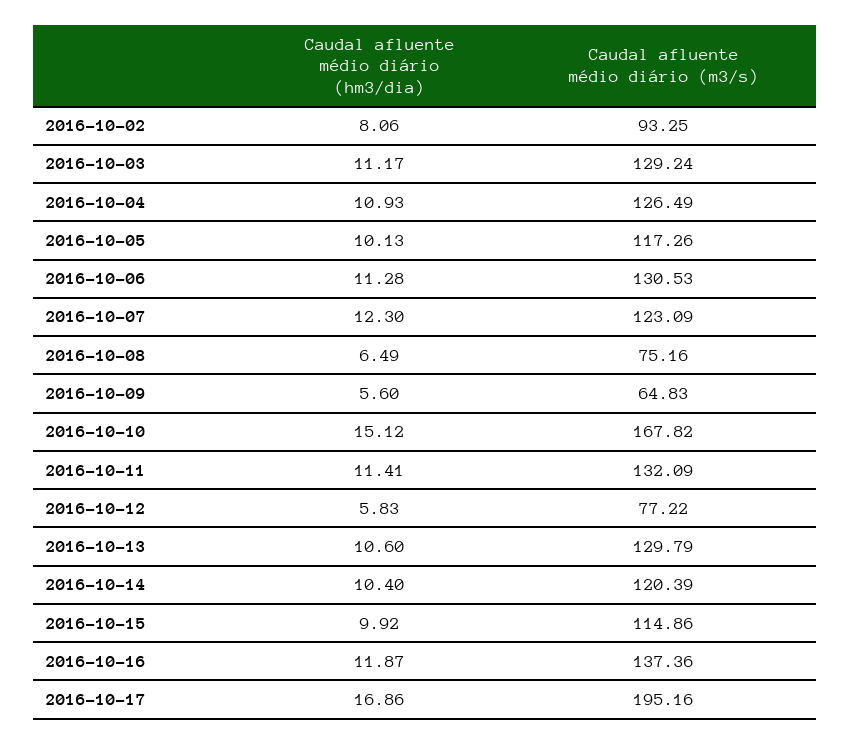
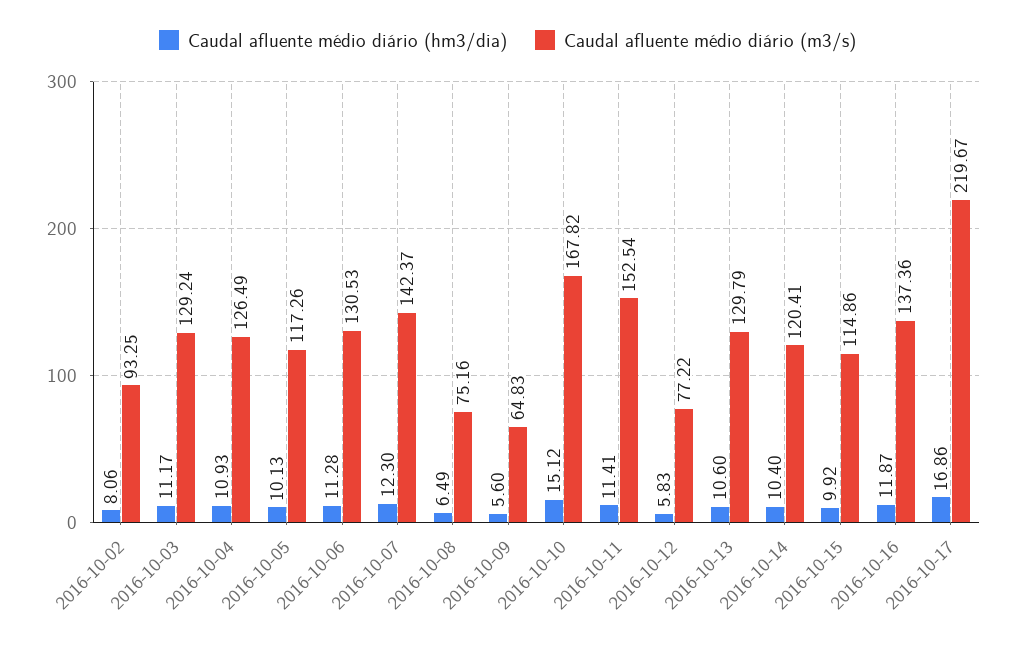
Caudal afluente médio diário (m3/s), 2016-10-07: 123.09 -> 142.37
Caudal afluente médio diário (m3/s), 2016-10-11: 132.09 -> 152.54
Caudal afluente médio diário (m3/s), 2016-10-14: 120.39 -> 120.41
Caudal afluente médio diário (m3/s), 2016-10-17: 195.16 -> 219.67

